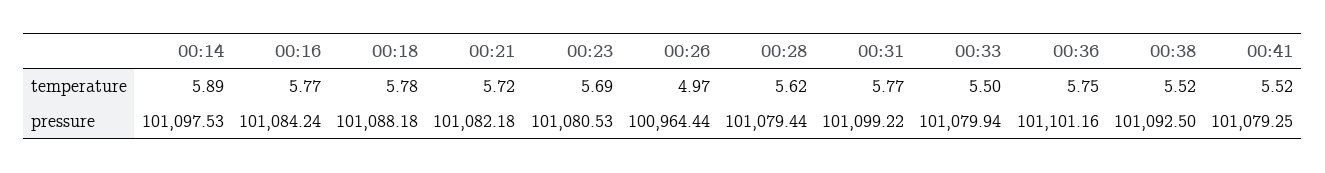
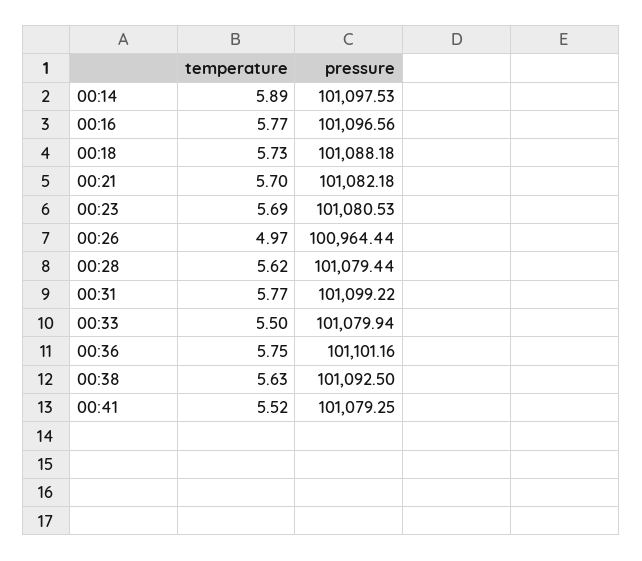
00:18, temperature: 5.78 -> 5.73
00:21, temperature: 5.72 -> 5.7
00:38, temperature: 5.52 -> 5.63
00:16, pressure: 101084.24 -> 101096.56

